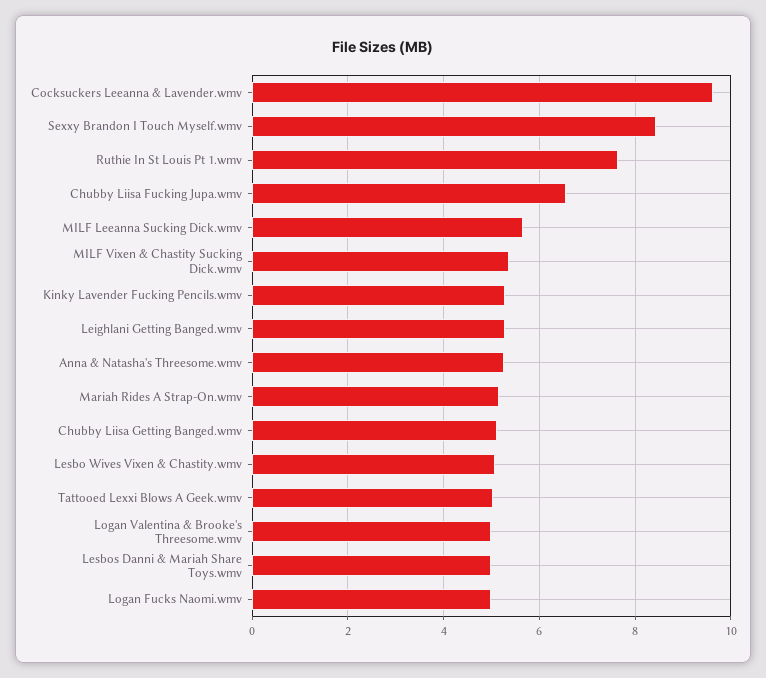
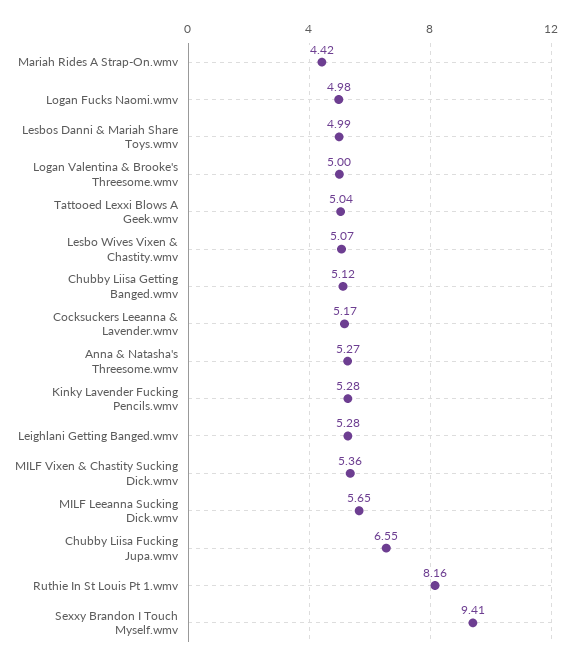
Cocksuckers Leeanna & Lavender.wmv: 9.6 -> 5.17
Sexxy Brandon I Touch Myself.wmv: 8.4 -> 9.41
Ruthie In St Louis Pt 1.wmv: 7.6 -> 8.16
Mariah Rides A Strap-On.wmv: 5.2 -> 4.42

